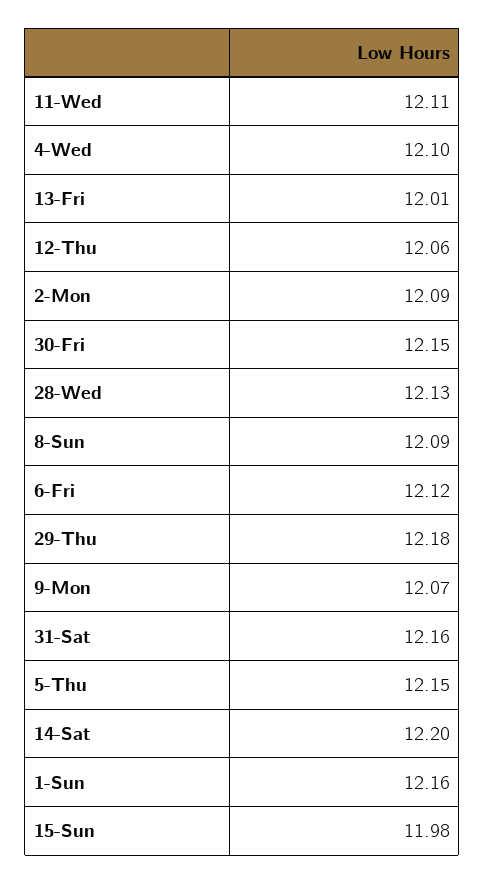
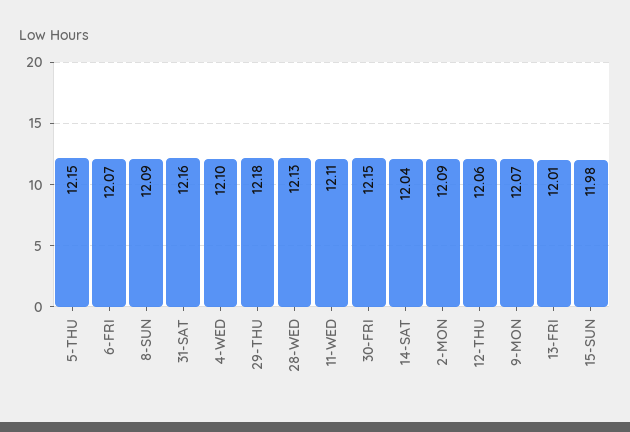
6-Fri: 12.12 -> 12.07
14-Sat: 12.2 -> 12.04
1-Sun: 12.16 -> none

